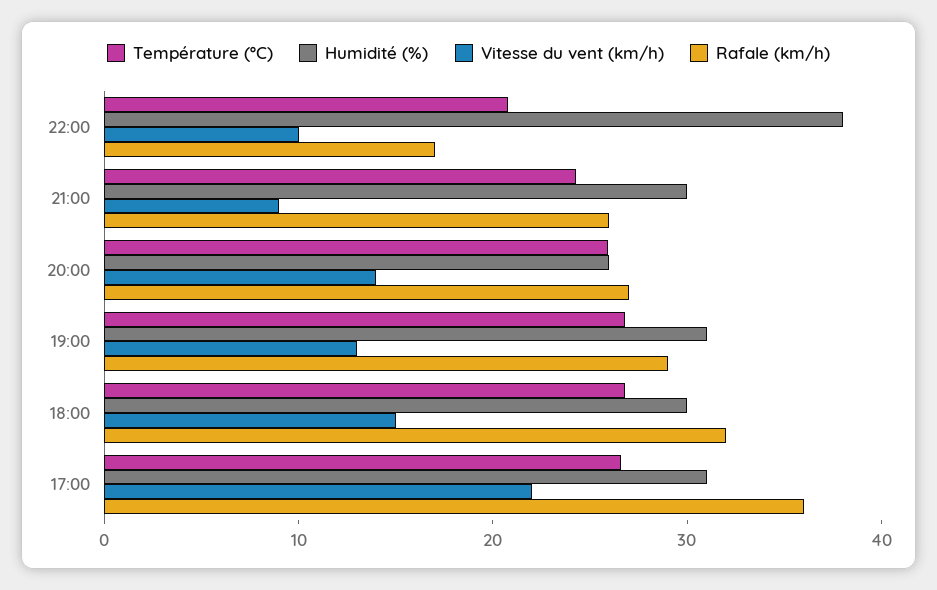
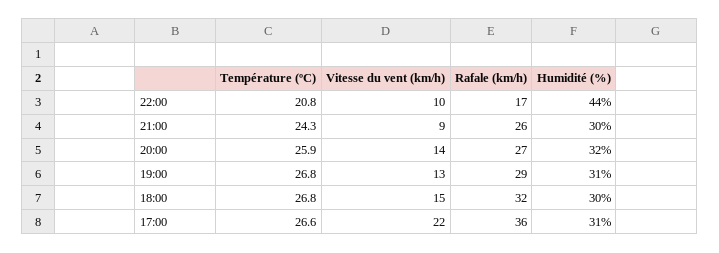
Humidité (%), 22:00: 38 -> 44
Humidité (%), 20:00: 26 -> 32

